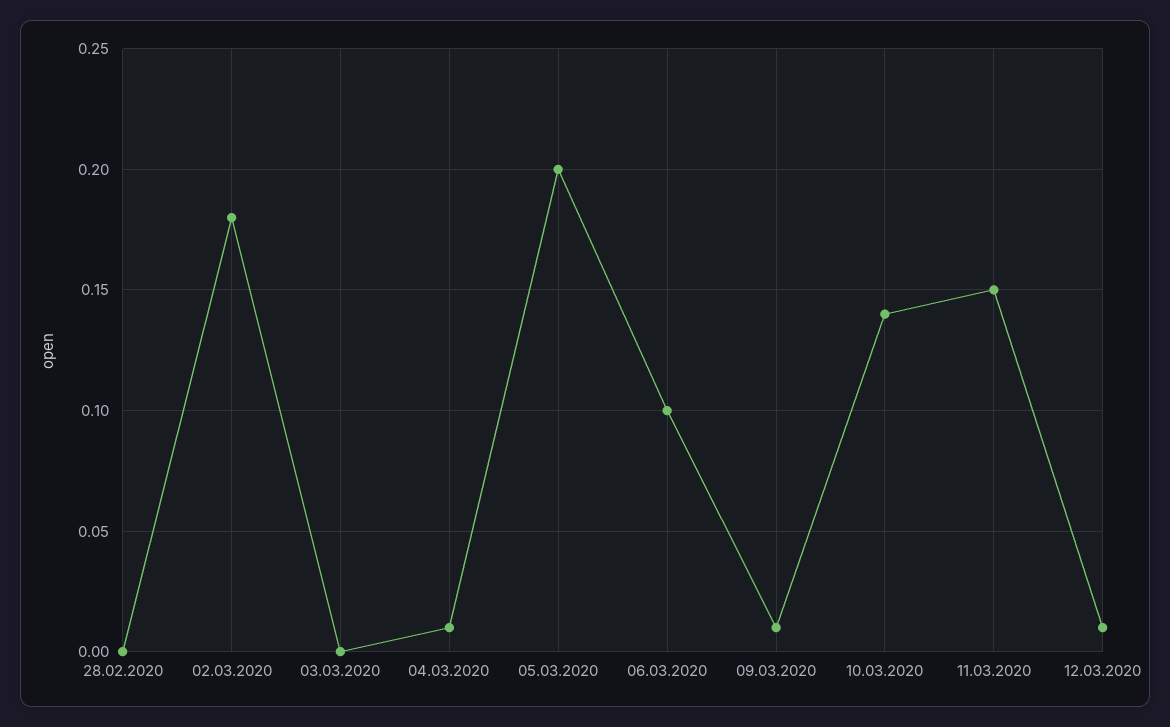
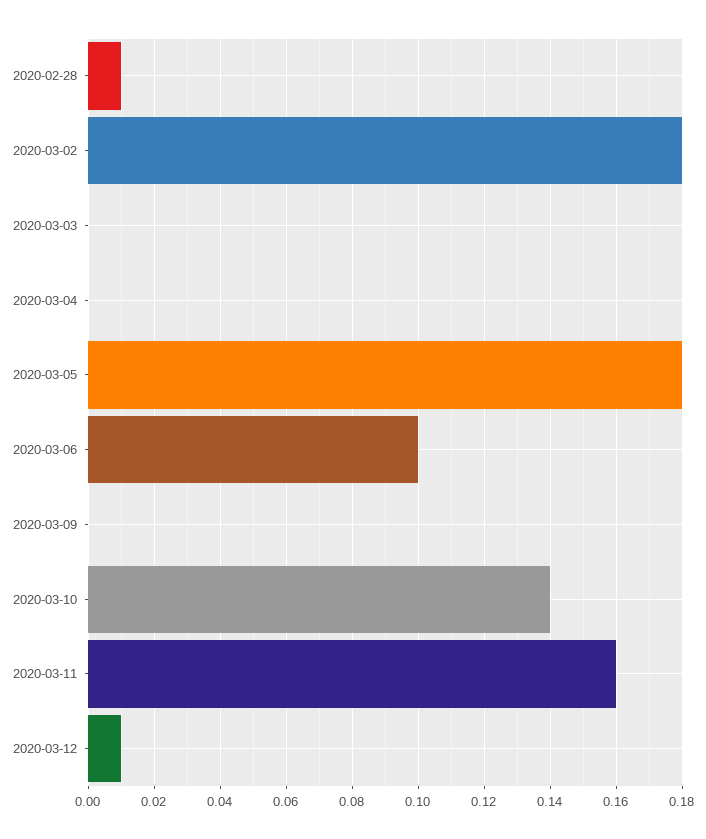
28.02.2020: 0 -> 0.01
04.03.2020: 0.01 -> 0
05.03.2020: 0.2 -> 0.18
09.03.2020: 0.01 -> 0
11.03.2020: 0.15 -> 0.16

